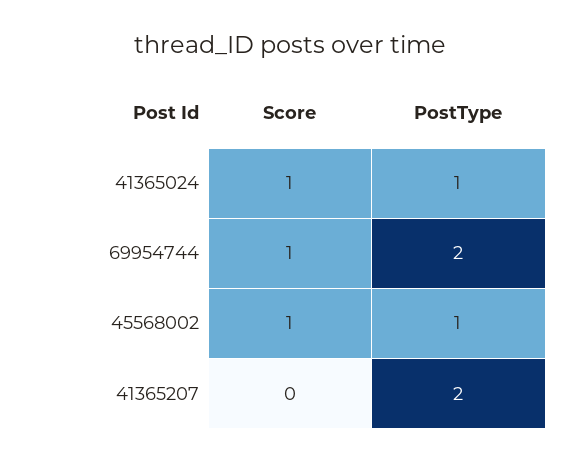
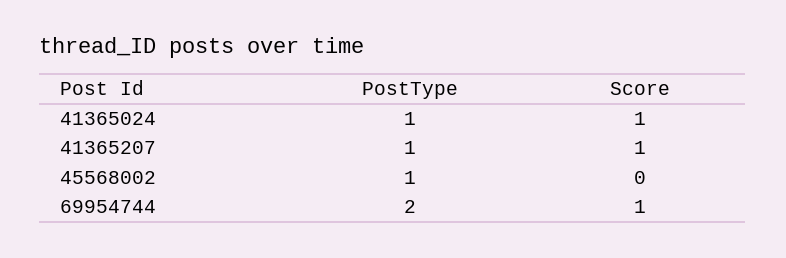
Score, 45568002: 1 -> 0
Score, 41365207: 0 -> 1
PostType, 41365207: 2 -> 1

